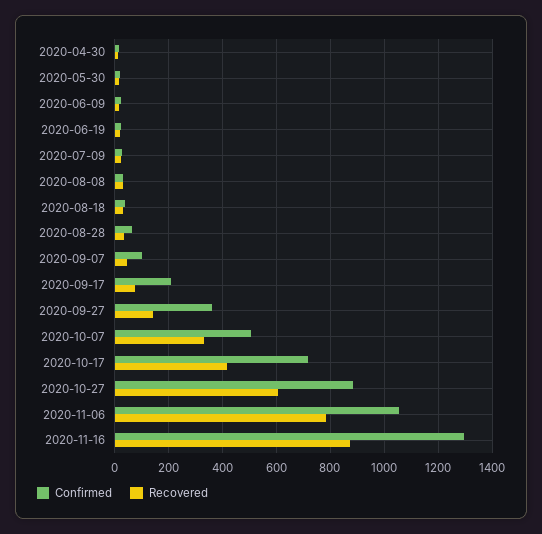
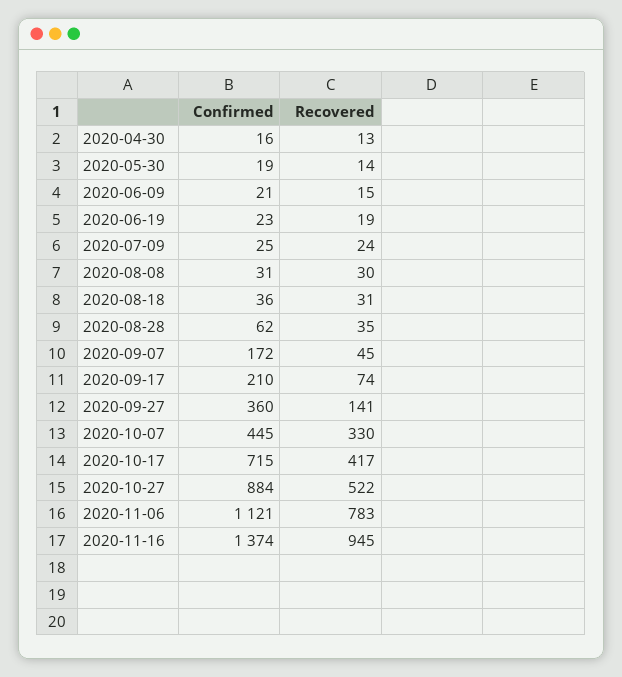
Confirmed, 2020-09-07: 100 -> 172
Confirmed, 2020-10-07: 500 -> 445
Recovered, 2020-10-27: 600 -> 522
Confirmed, 2020-11-06: 1050 -> 1121
Confirmed, 2020-11-16: 1300 -> 1374
Recovered, 2020-11-16: 875 -> 945

